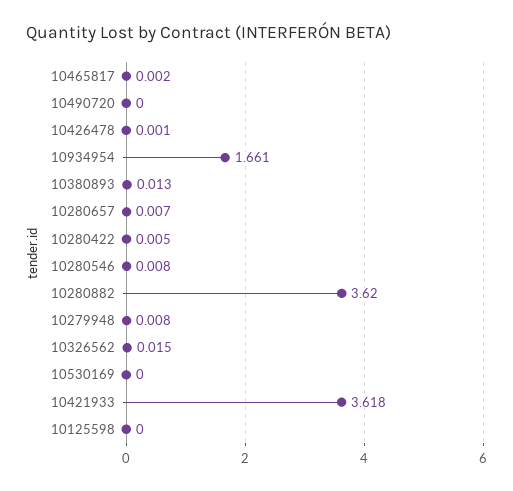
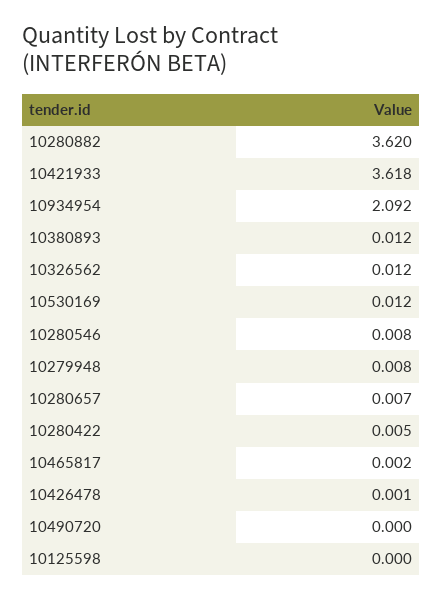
10934954: 1.661 -> 2.092
10380893: 0.013 -> 0.012
10326562: 0.015 -> 0.012
10530169: 0 -> 0.012

